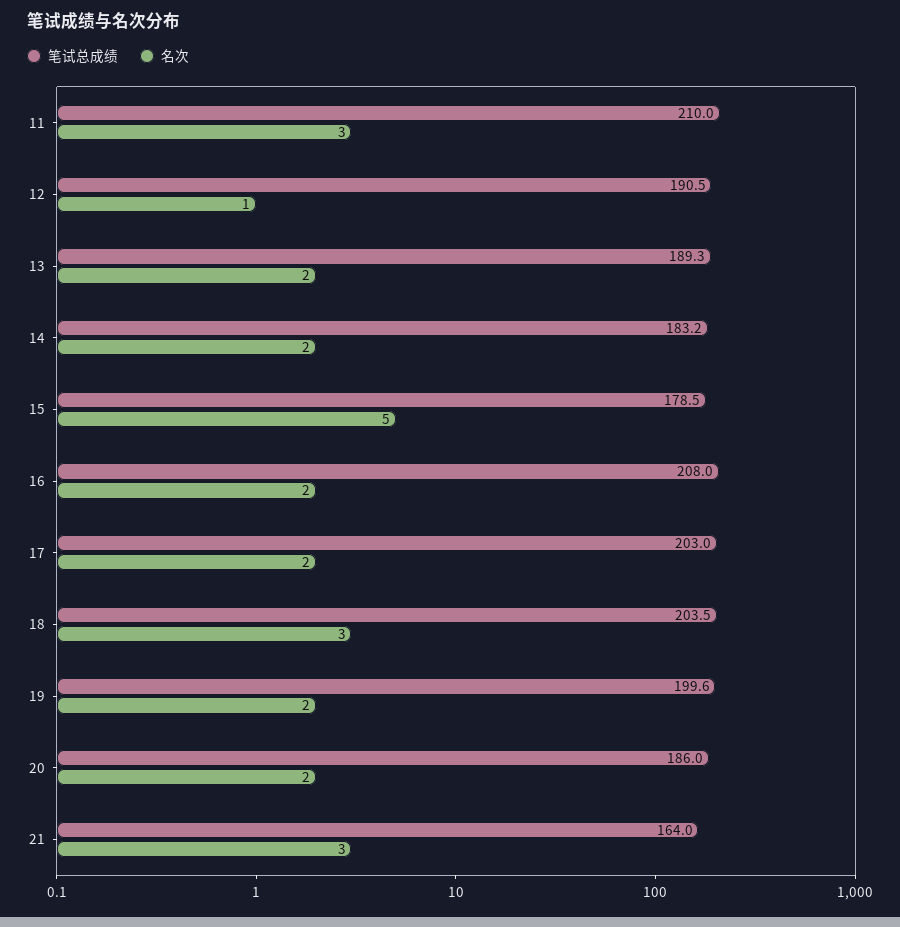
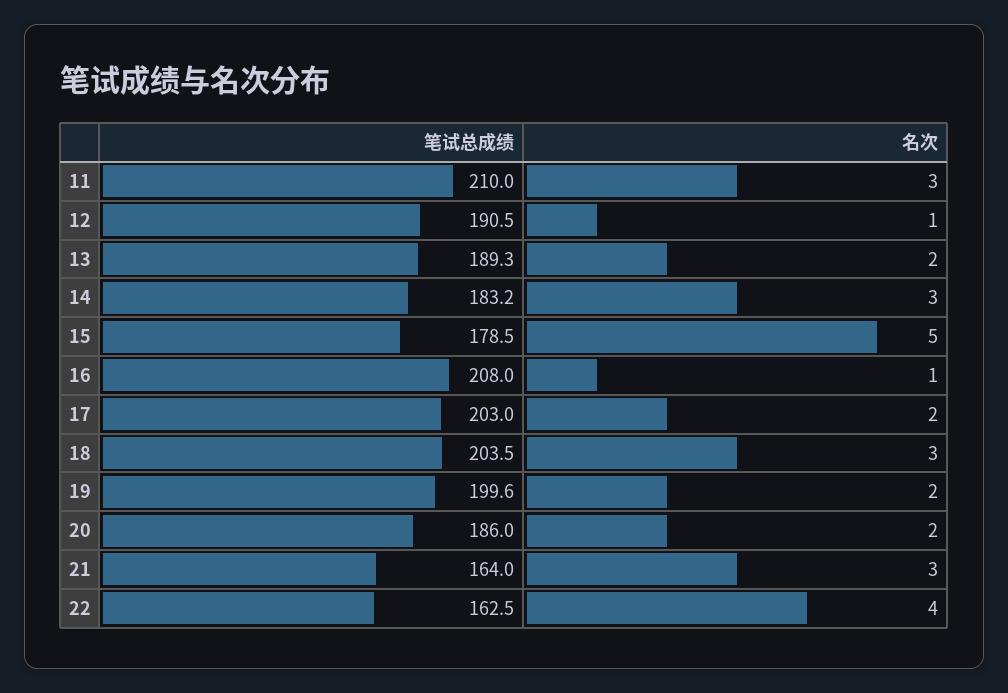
名次, 14: 2 -> 3
名次, 16: 2 -> 1
笔试总成绩, 22: none -> 162.5
名次, 22: none -> 4

